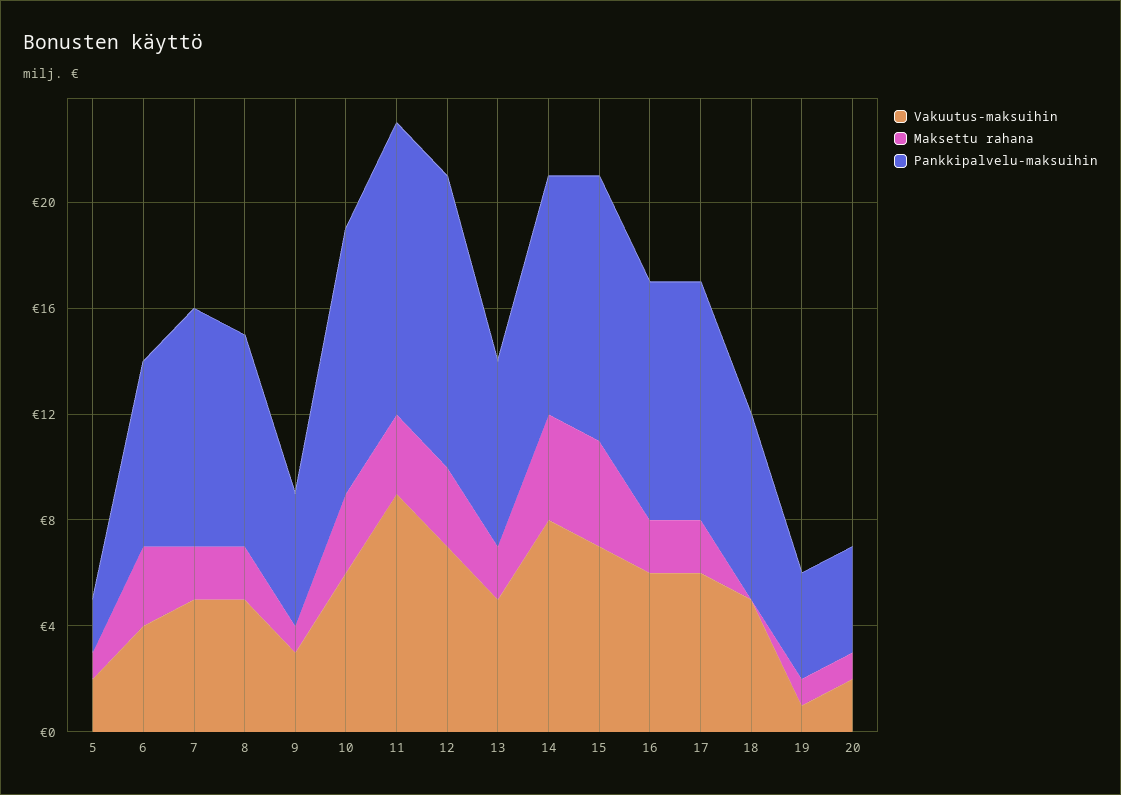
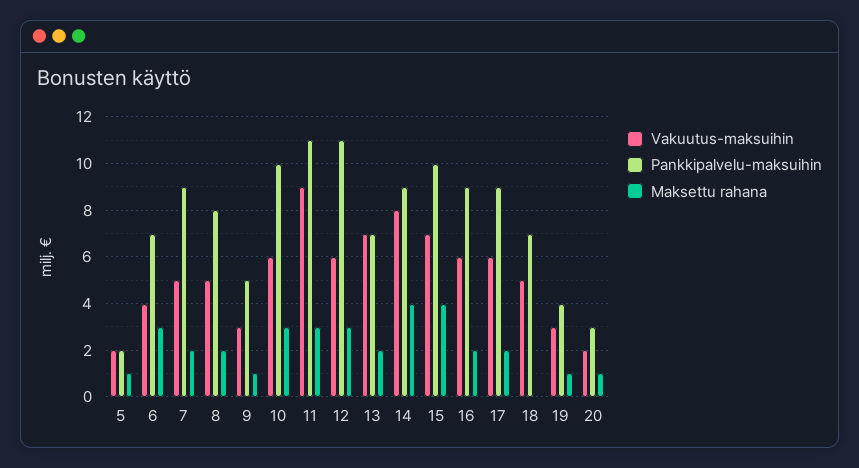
Vakuutus-maksuihin, 12: 7 -> 6
Vakuutus-maksuihin, 13: 5 -> 7
Vakuutus-maksuihin, 19: 1 -> 3
Pankkipalvelu-maksuihin, 20: 4 -> 3

